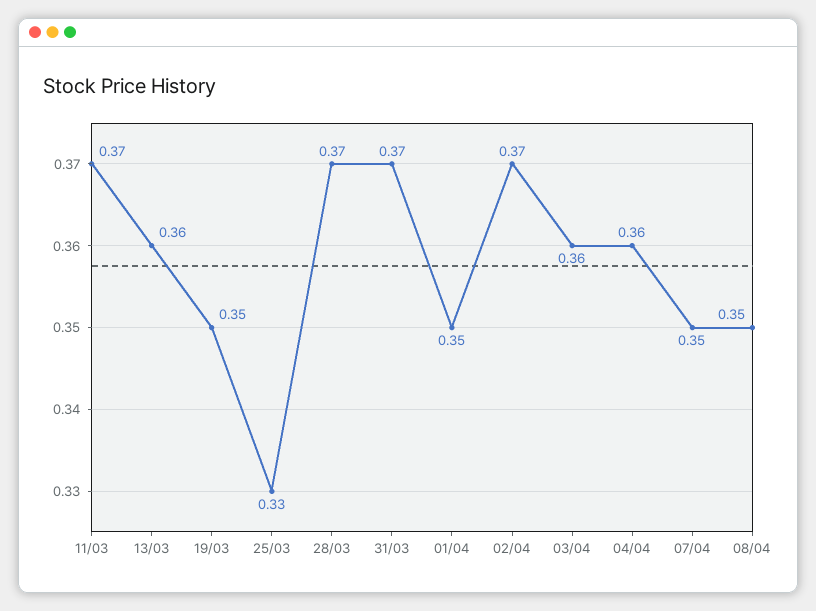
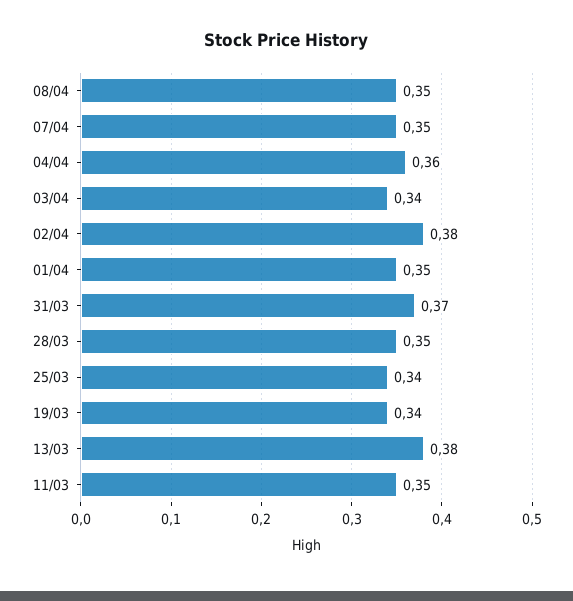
11/03: 0.37 -> 0.35
13/03: 0.36 -> 0.38
19/03: 0.35 -> 0.34
25/03: 0.33 -> 0.34
28/03: 0.37 -> 0.35
02/04: 0.37 -> 0.38
03/04: 0.36 -> 0.34

